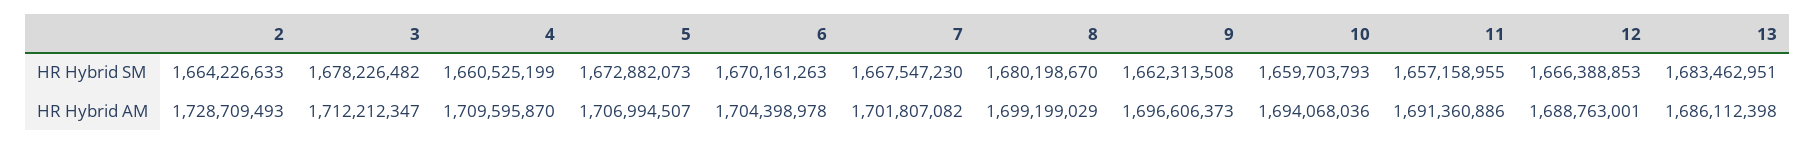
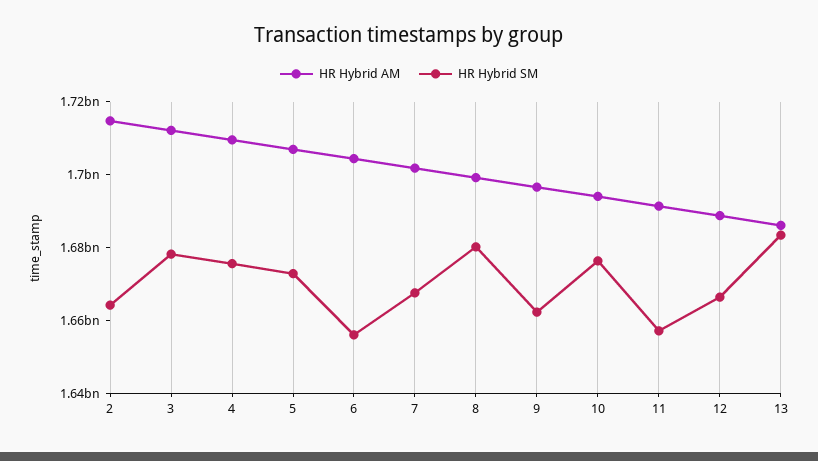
HR Hybrid SM, 4: 1660525199 -> 1675000000
HR Hybrid SM, 6: 1670161263 -> 1655000000
HR Hybrid SM, 10: 1659703793 -> 1675000000
HR Hybrid AM, 2: 1728709493 -> 1715000000

